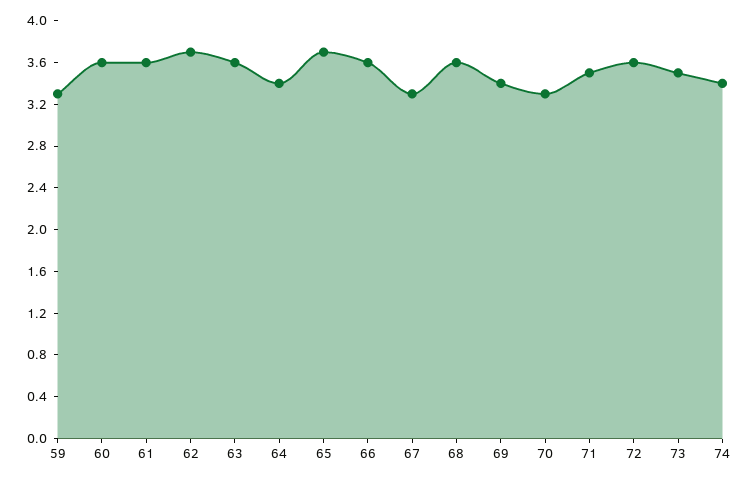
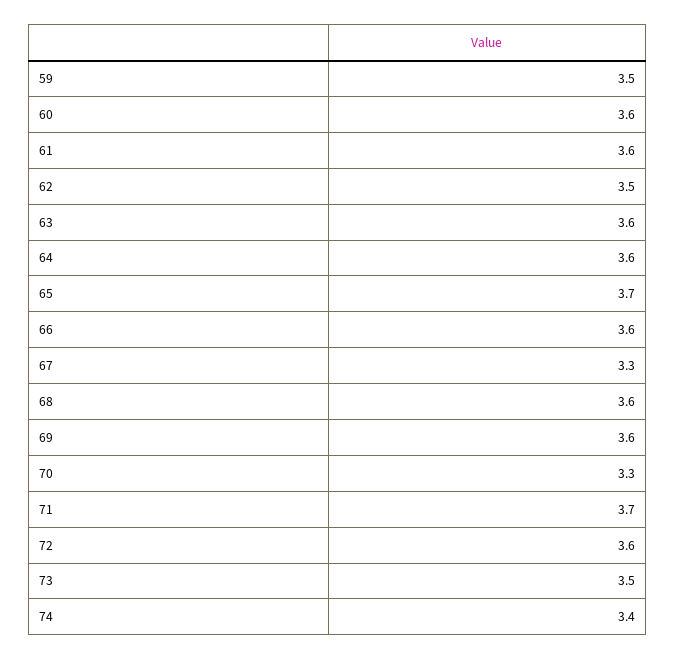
59: 3.3 -> 3.5
62: 3.7 -> 3.5
64: 3.4 -> 3.6
69: 3.4 -> 3.6
71: 3.5 -> 3.7

